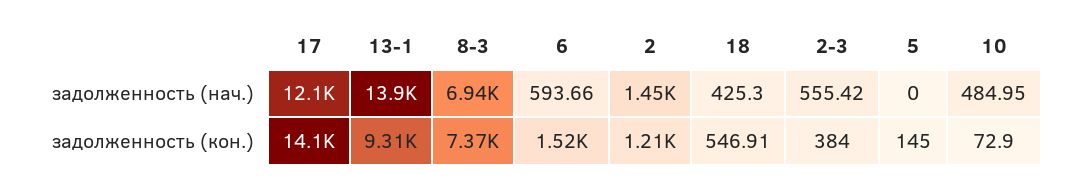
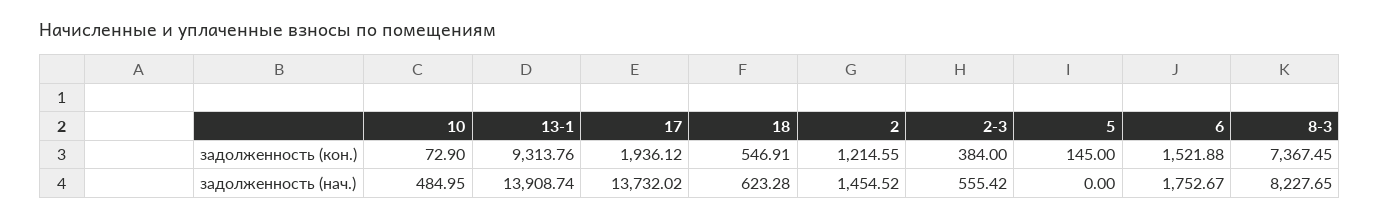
17, задолженность (нач.): 12100 -> 13732.02
8-3, задолженность (нач.): 6940 -> 8227.65
6, задолженность (нач.): 593.66 -> 1752.67
18, задолженность (нач.): 425.3 -> 623.28
17, задолженность (кон.): 14100 -> 1936.12

